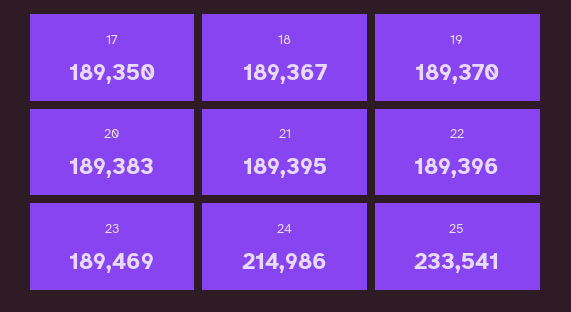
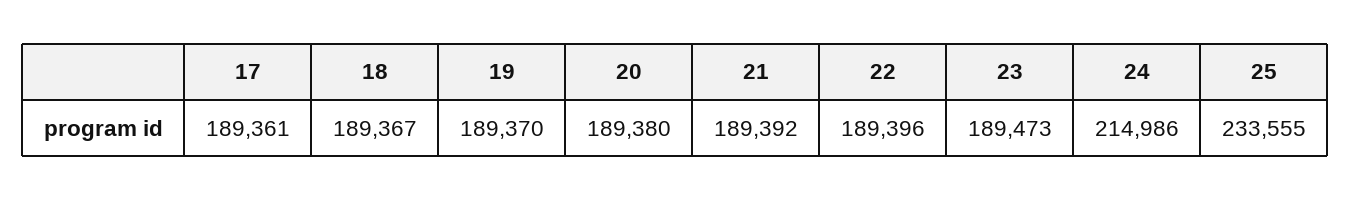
17: 189350 -> 189361
20: 189383 -> 189380
21: 189395 -> 189392
23: 189469 -> 189473
25: 233541 -> 233555

